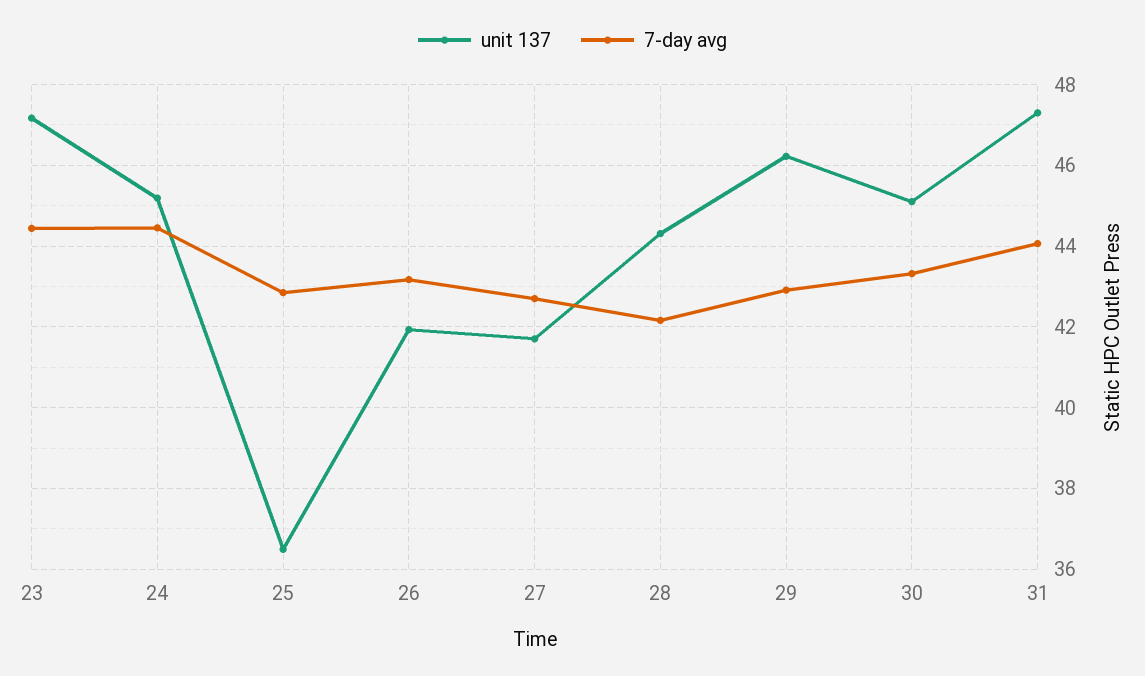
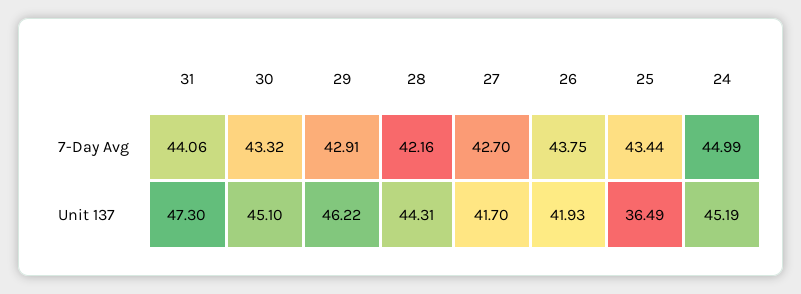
unit 137, 23: 47.2 -> none
7-day avg, 23: 44.4 -> none
7-day avg, 24: 44.4 -> 44.99
7-day avg, 25: 42.8 -> 43.44
7-day avg, 26: 43.2 -> 43.75

